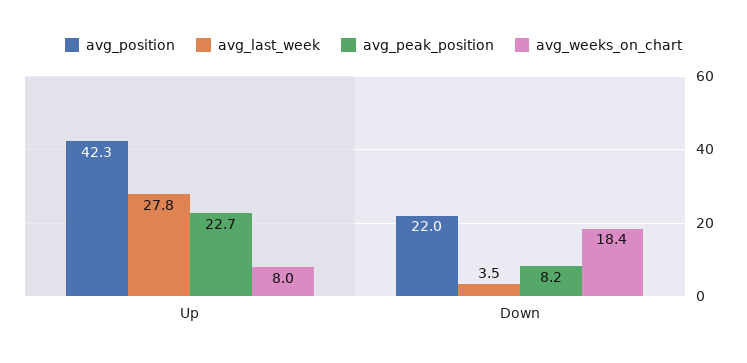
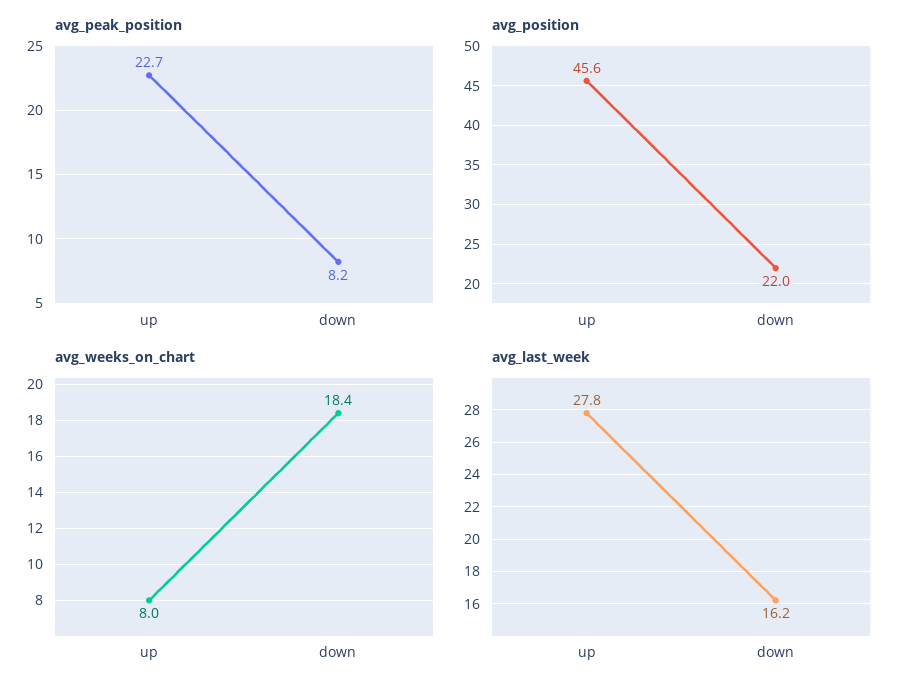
avg_position, Up: 42.3 -> 45.6
avg_last_week, Down: 3.5 -> 16.2

